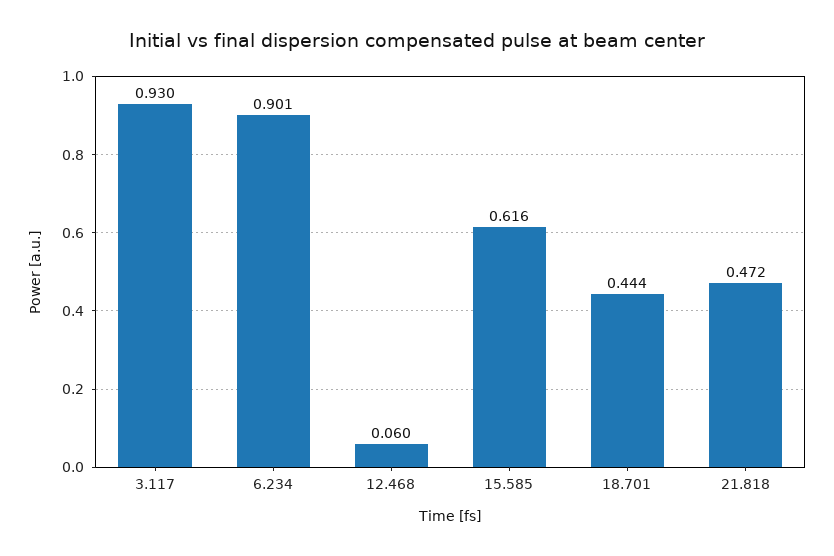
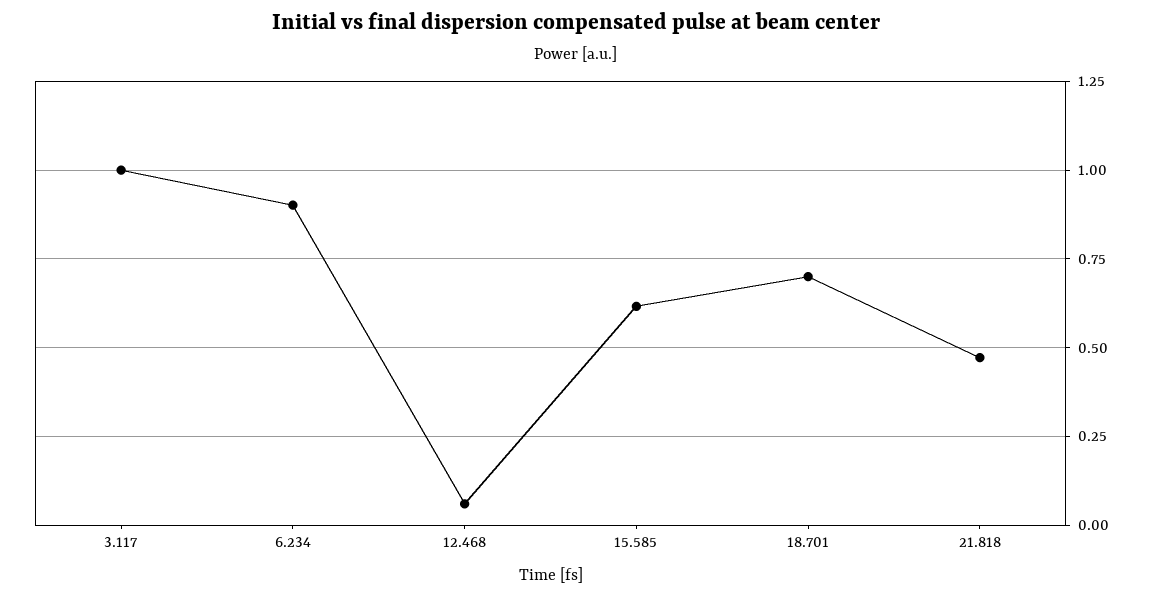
3.117: 0.93 -> 1
18.701: 0.444 -> 0.7

